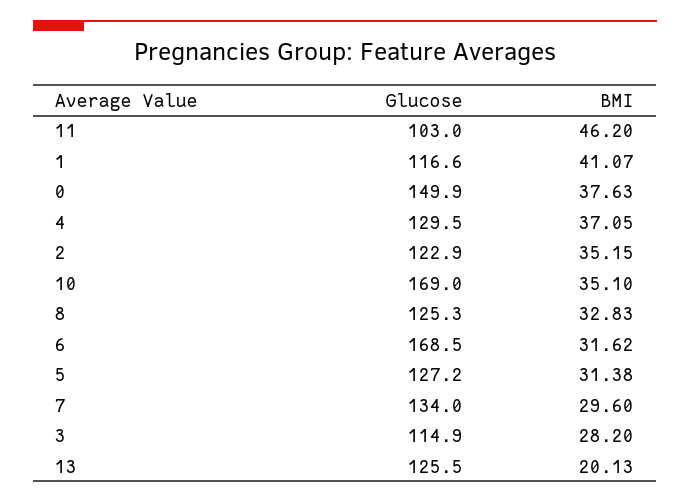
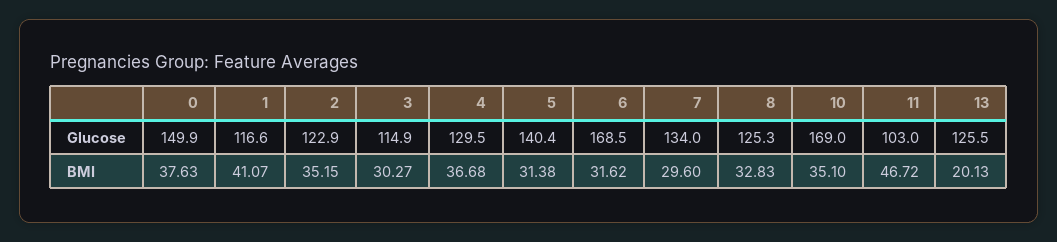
BMI, 11: 46.2 -> 46.72
BMI, 4: 37.05 -> 36.68
Glucose, 5: 127.2 -> 140.4
BMI, 3: 28.2 -> 30.27

